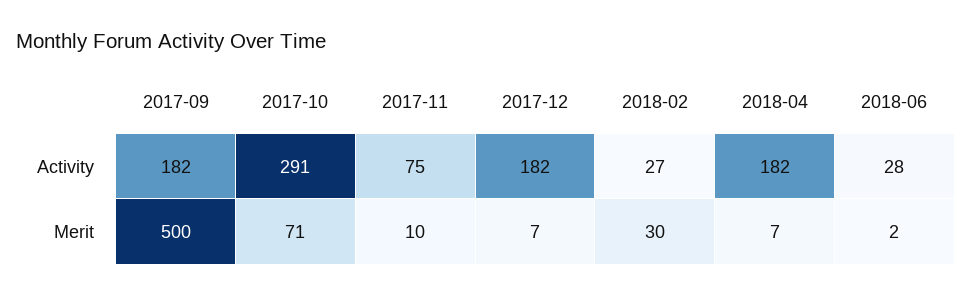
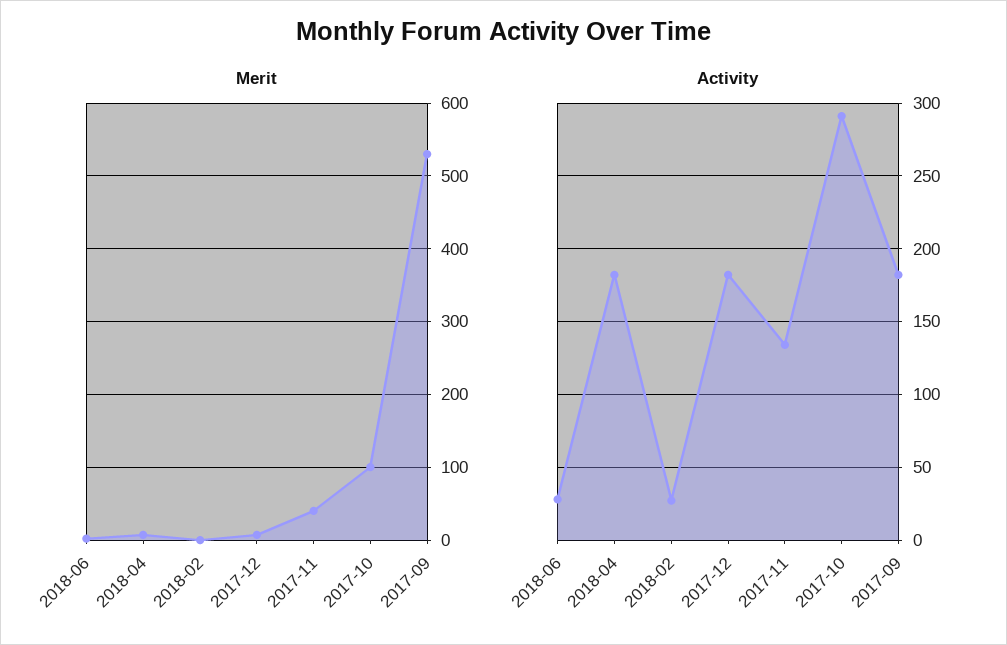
Activity, 2017-11: 75 -> 135
Merit, 2017-09: 500 -> 530
Merit, 2017-10: 71 -> 100
Merit, 2017-11: 10 -> 40
Merit, 2018-02: 30 -> 0

